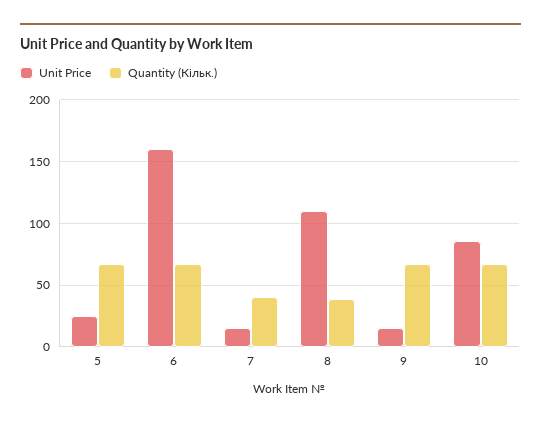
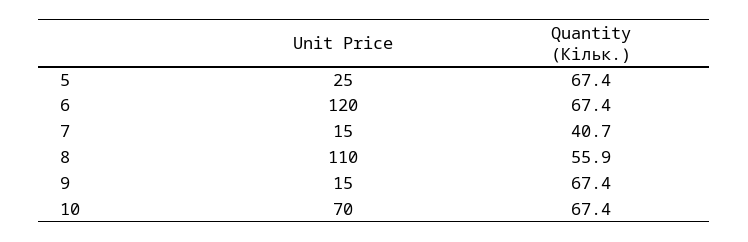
Unit Price, 6: 160 -> 120
Quantity (Кільк.), 8: 40 -> 55.9
Unit Price, 10: 85 -> 70

